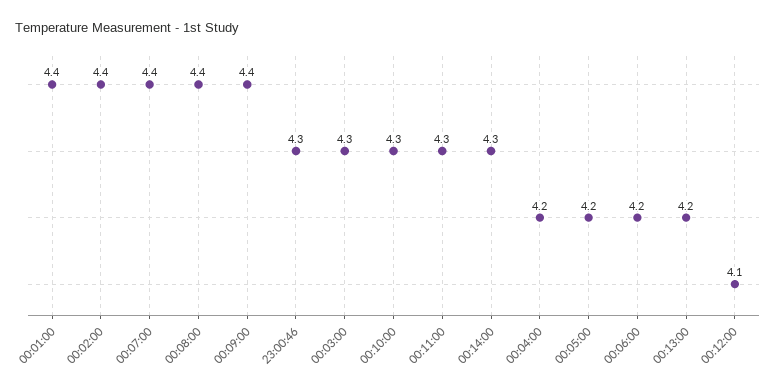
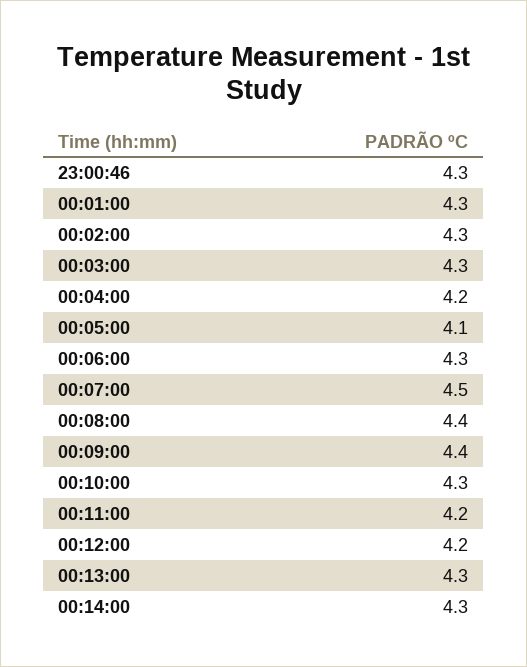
00:01:00: 4.4 -> 4.3
00:02:00: 4.4 -> 4.3
00:07:00: 4.4 -> 4.5
00:11:00: 4.3 -> 4.2
00:05:00: 4.2 -> 4.1
00:06:00: 4.2 -> 4.3
00:13:00: 4.2 -> 4.3
00:12:00: 4.1 -> 4.2

